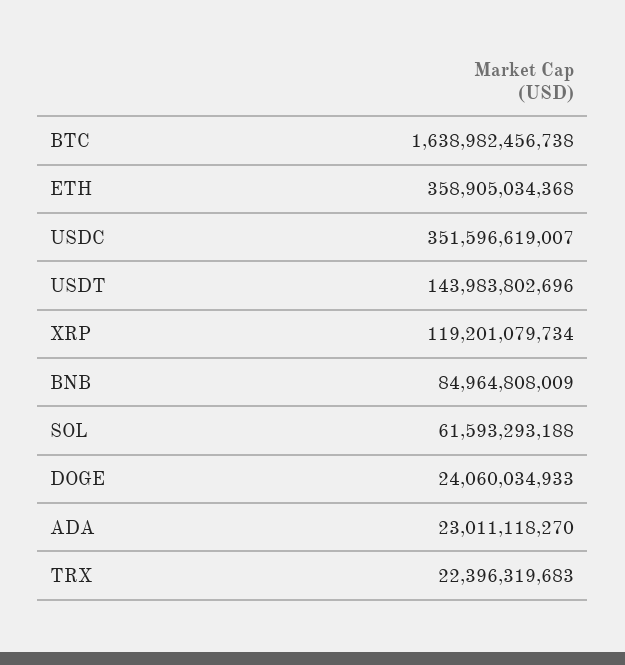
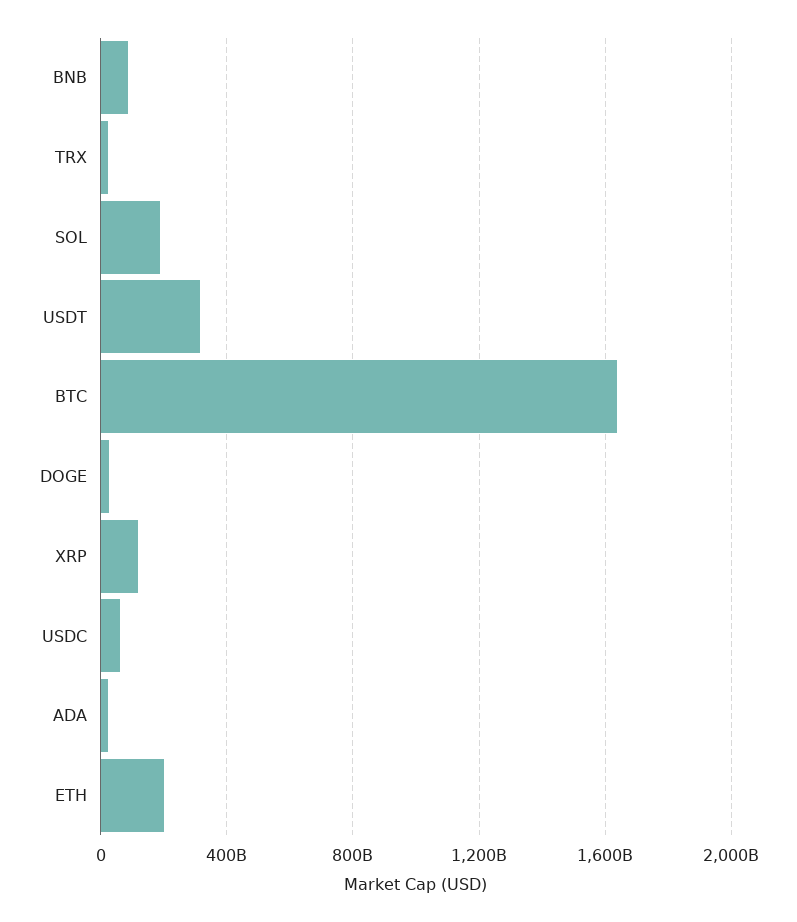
ETH: 358905034368 -> 200000000000
USDC: 351596619007 -> 50000000000
USDT: 143983802696 -> 300000000000
SOL: 61593293188 -> 200000000000

